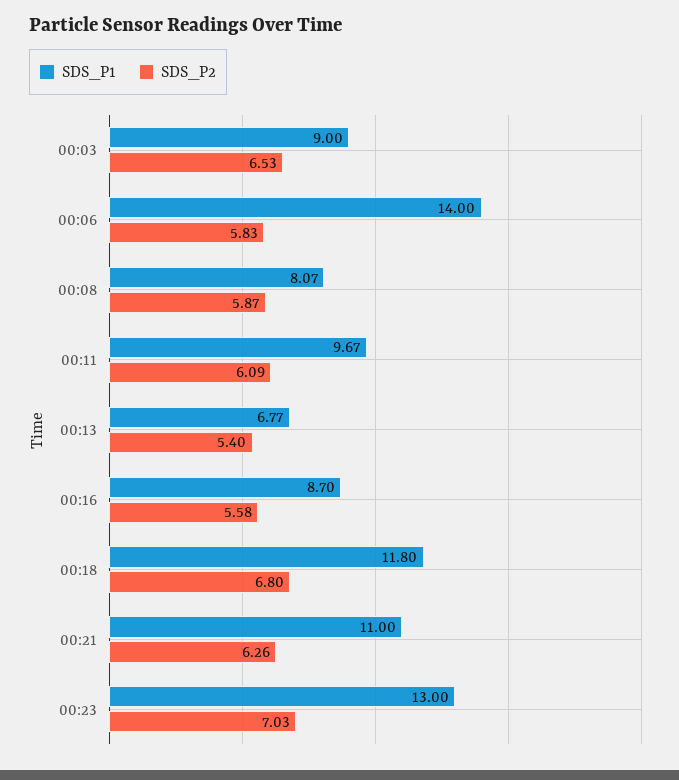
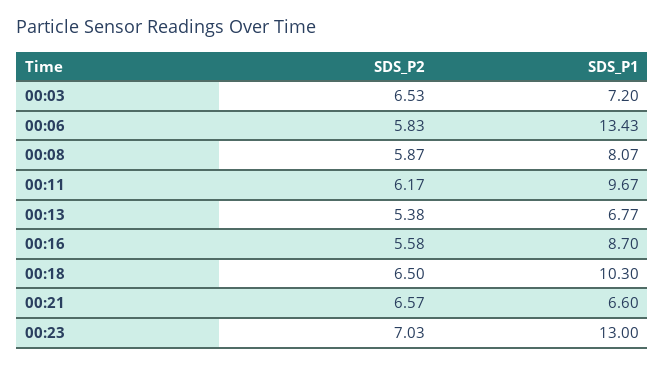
SDS_P1, 00:03: 9 -> 7.2
SDS_P1, 00:06: 14 -> 13.43
SDS_P2, 00:11: 6.09 -> 6.17
SDS_P2, 00:13: 5.4 -> 5.38
SDS_P1, 00:18: 11.8 -> 10.3
SDS_P2, 00:18: 6.8 -> 6.5
SDS_P1, 00:21: 11 -> 6.6
SDS_P2, 00:21: 6.26 -> 6.57

